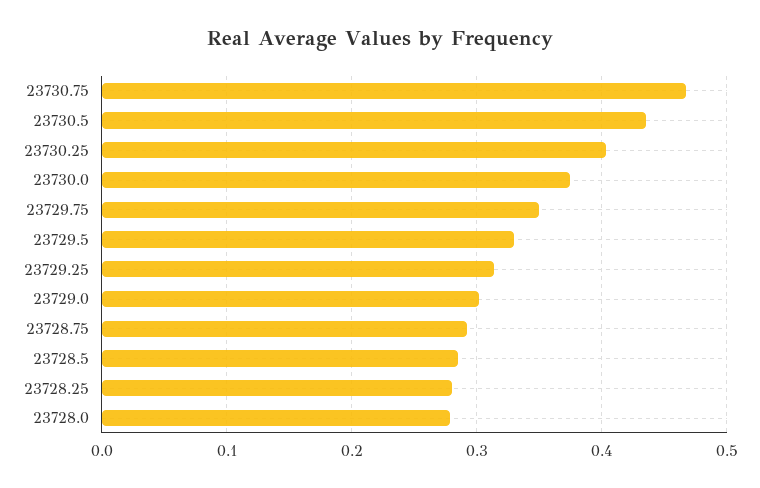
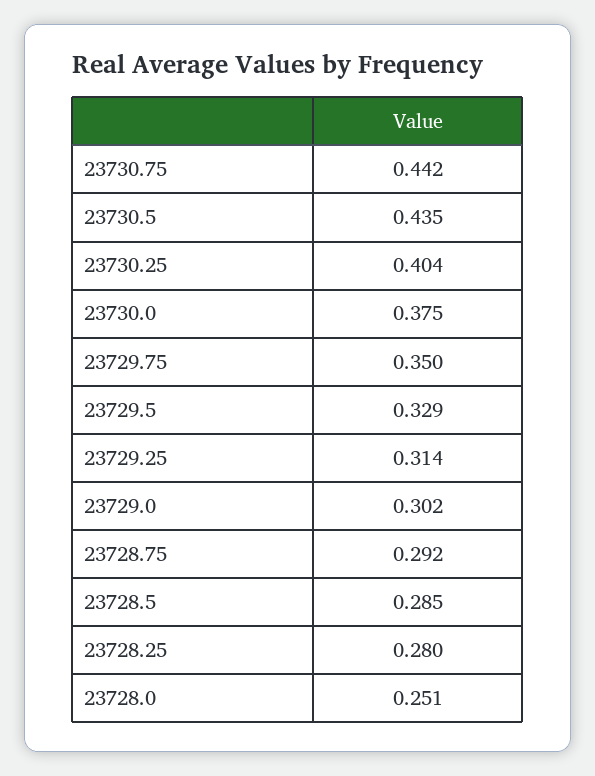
23730.75: 0.47 -> 0.442
23728.0: 0.28 -> 0.251

